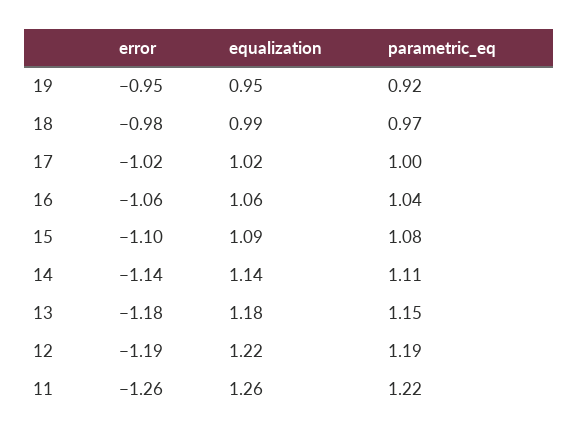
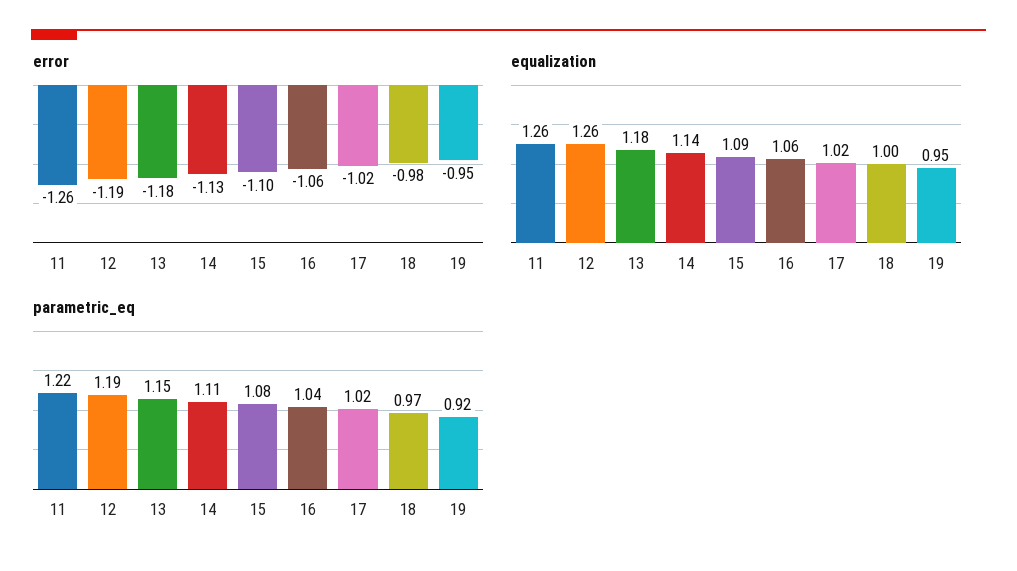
equalization, 18: 0.99 -> 1
parametric_eq, 17: 1 -> 1.02
error, 14: -1.14 -> -1.13
equalization, 12: 1.22 -> 1.26

